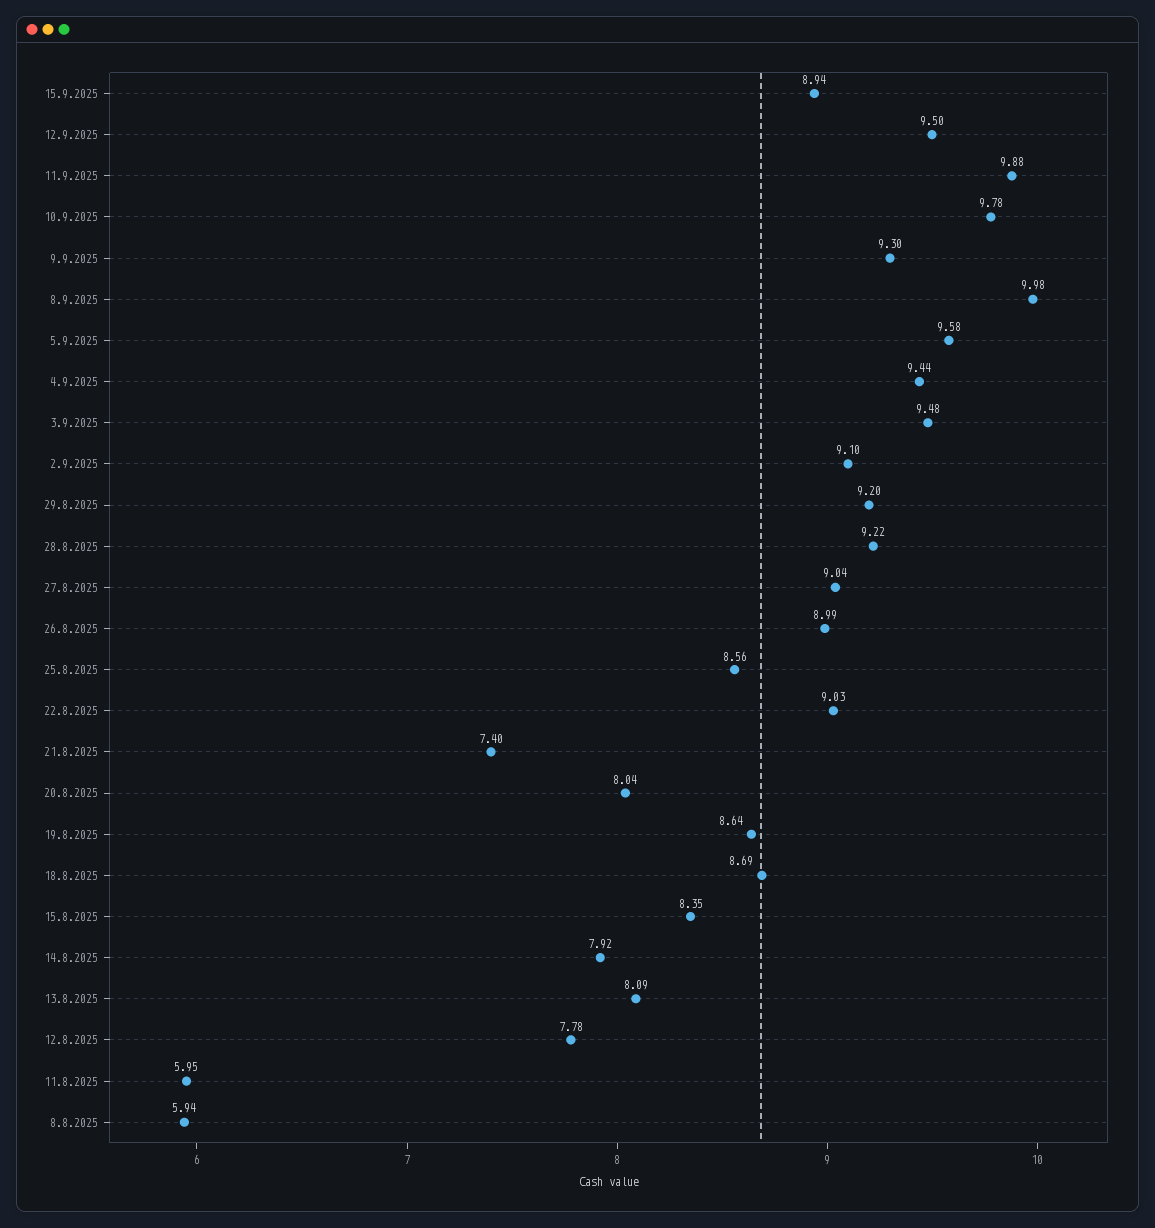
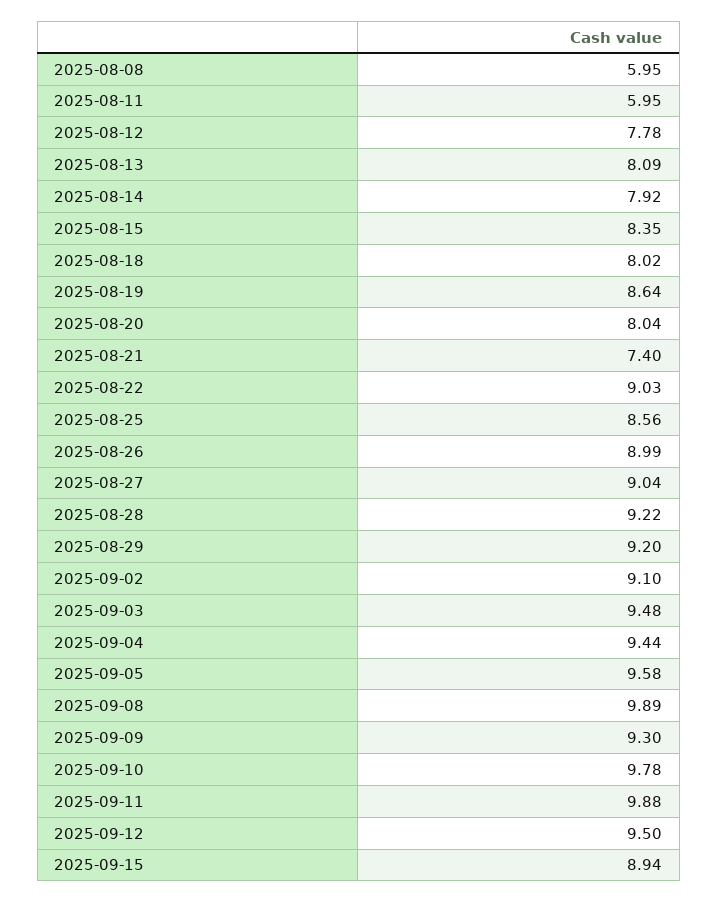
8.9.2025: 9.98 -> 9.89
18.8.2025: 8.69 -> 8.02
8.8.2025: 5.94 -> 5.95

